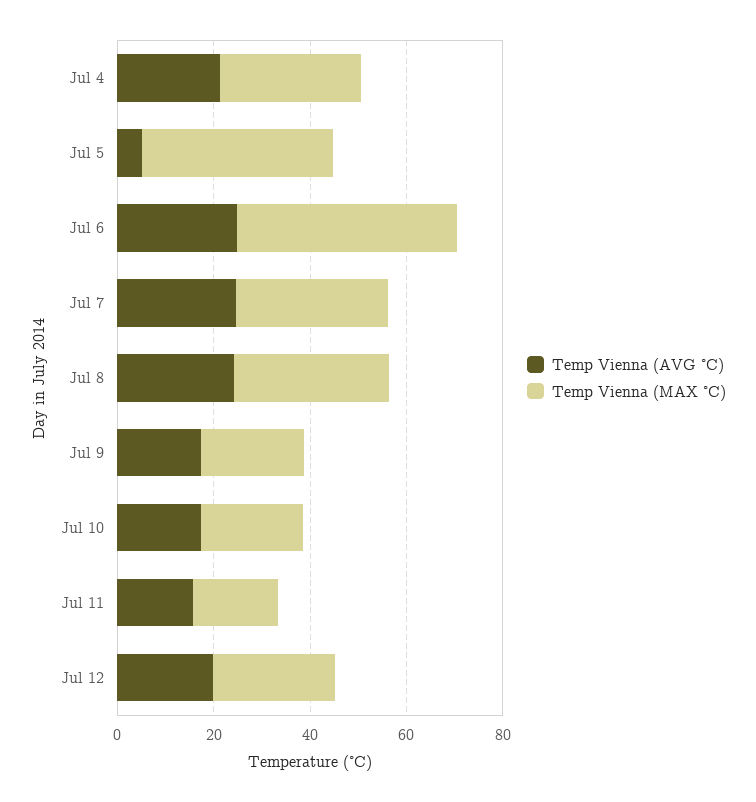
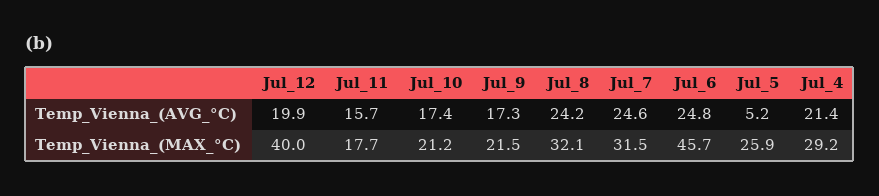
Temp Vienna (MAX °C), Jul 5: 40 -> 25.9
Temp Vienna (MAX °C), Jul 12: 25 -> 40

